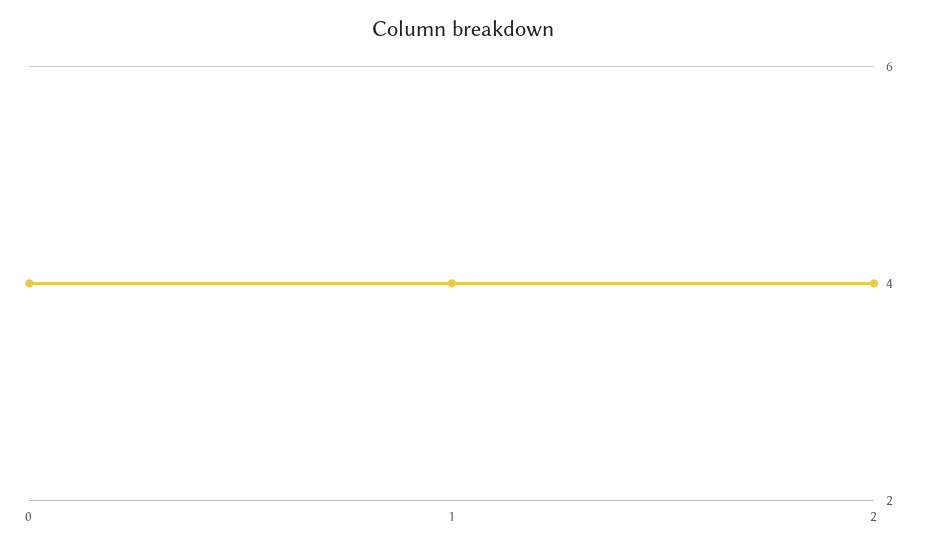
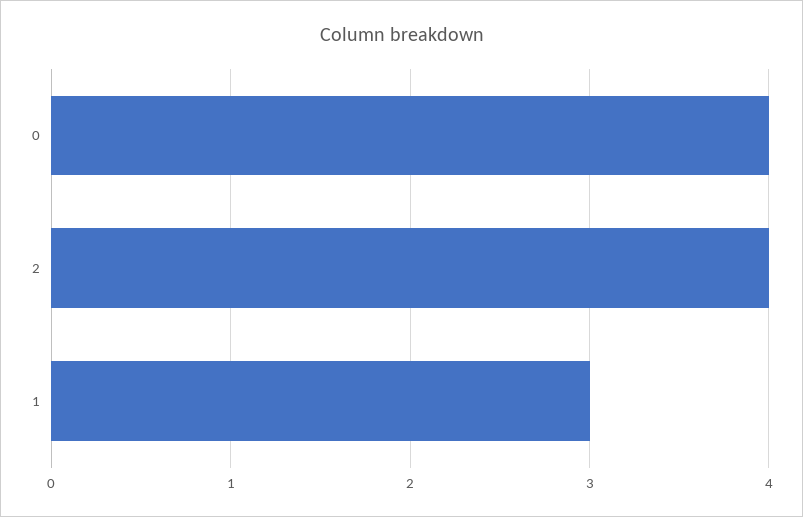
1: 4 -> 3

